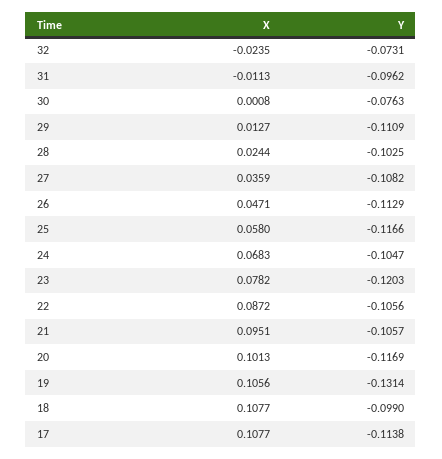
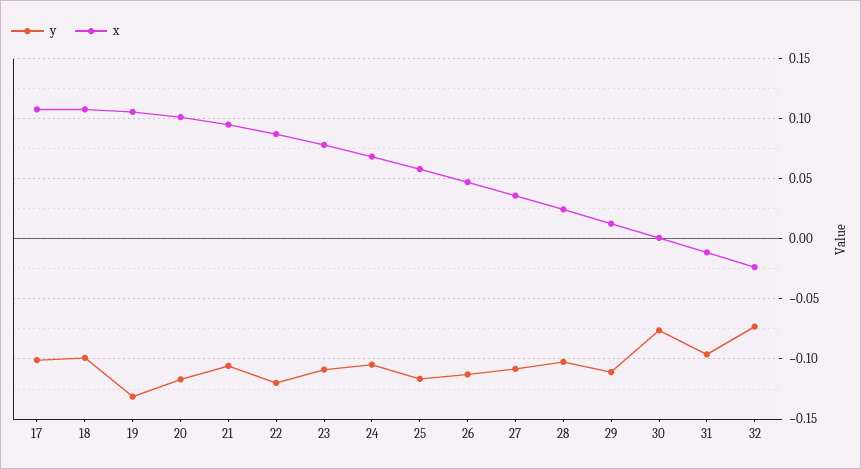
Y, 23: -0.1203 -> -0.11
Y, 22: -0.1056 -> -0.12
Y, 17: -0.1138 -> -0.1

